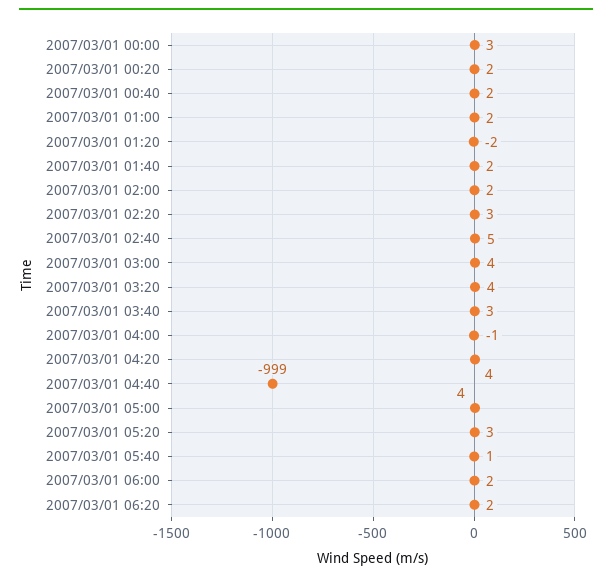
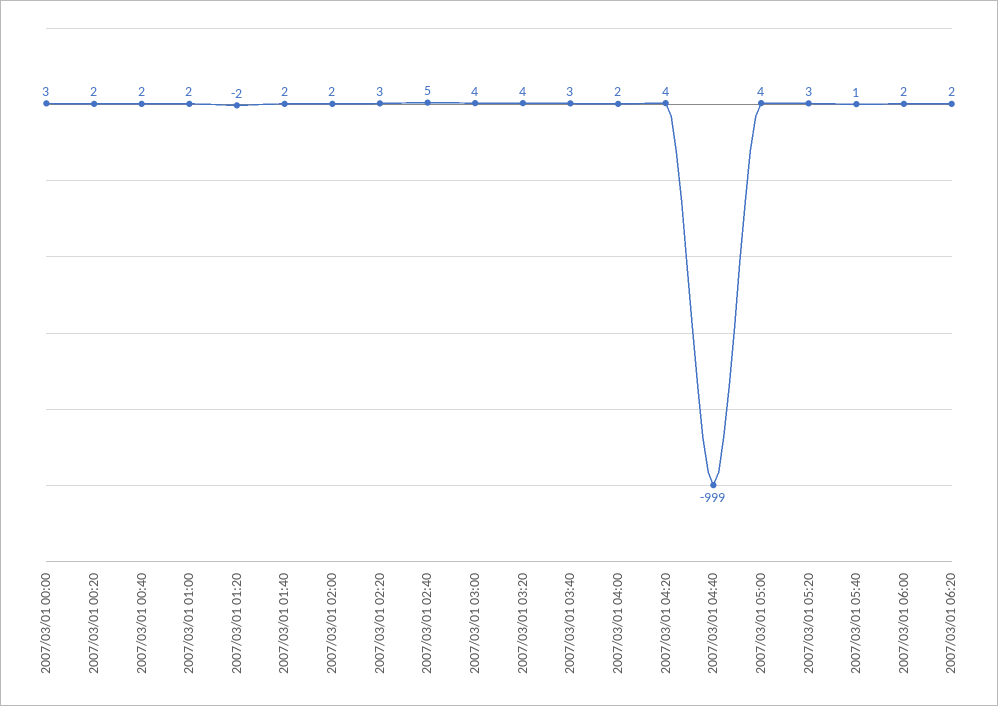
2007/03/01 04:00: -1 -> 2

